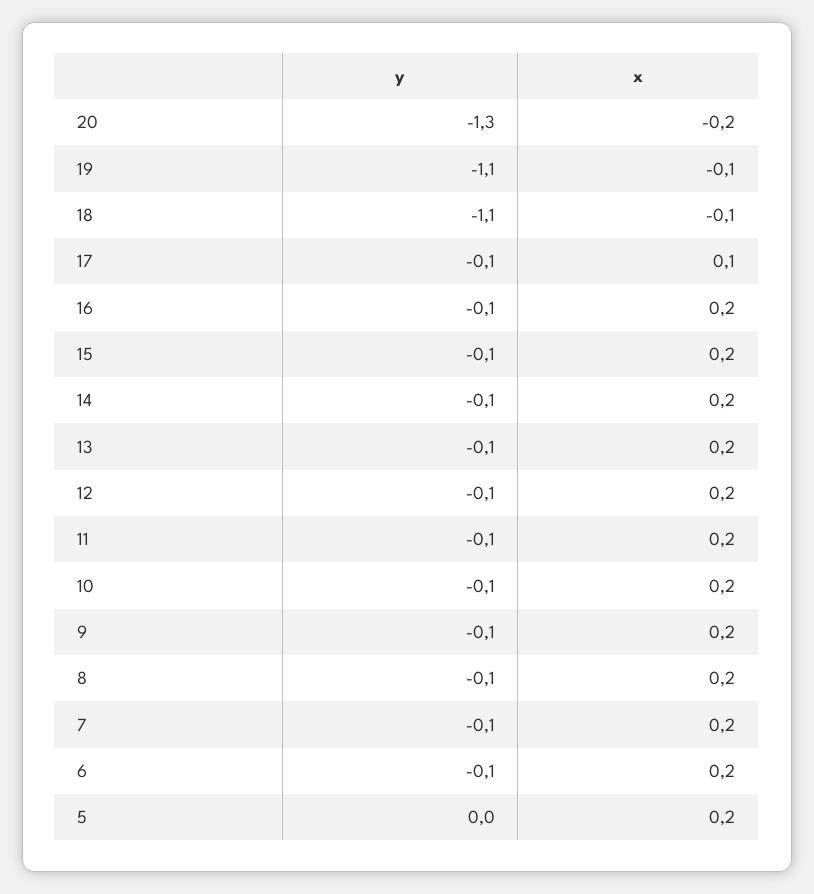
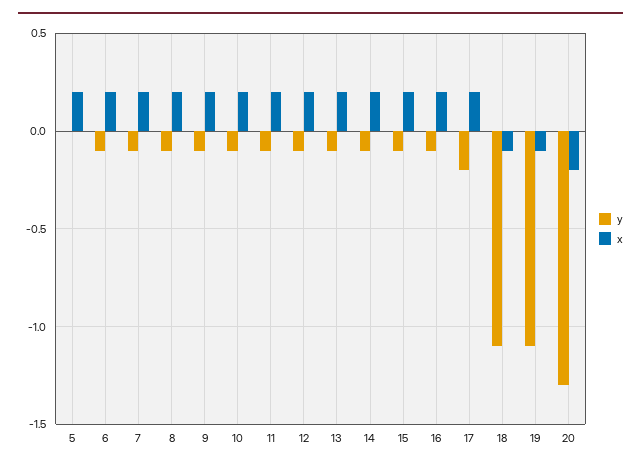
y, 17: -0.1 -> -0.2
x, 17: 0.1 -> 0.2

